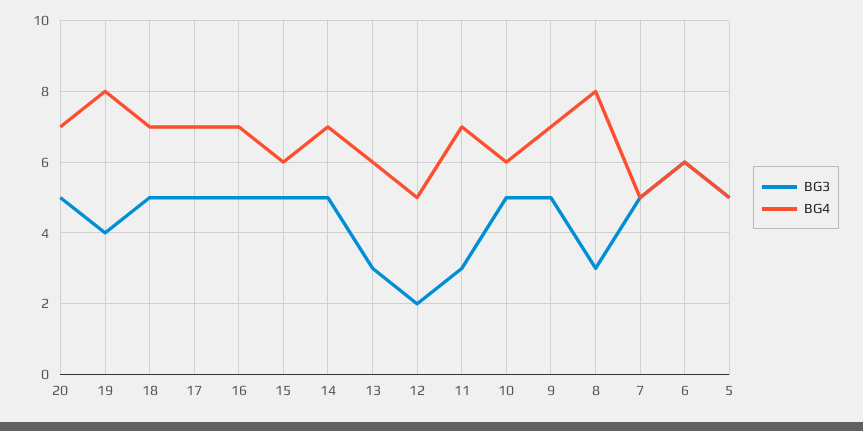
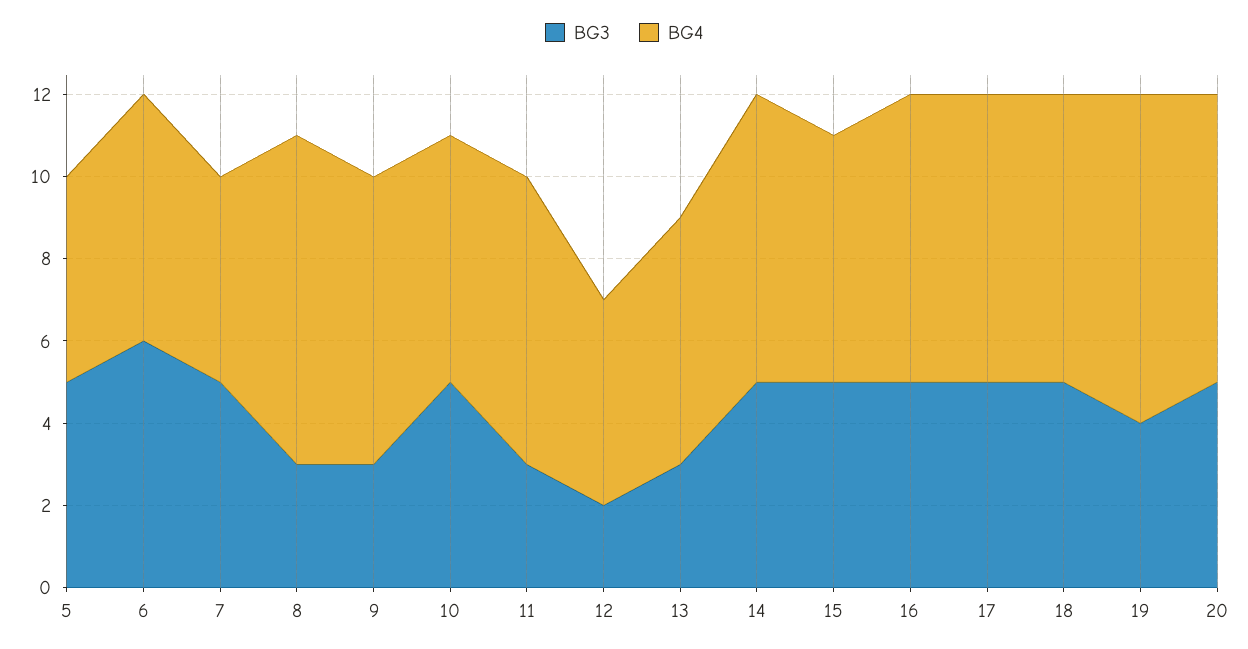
BG3, 9: 5 -> 3

